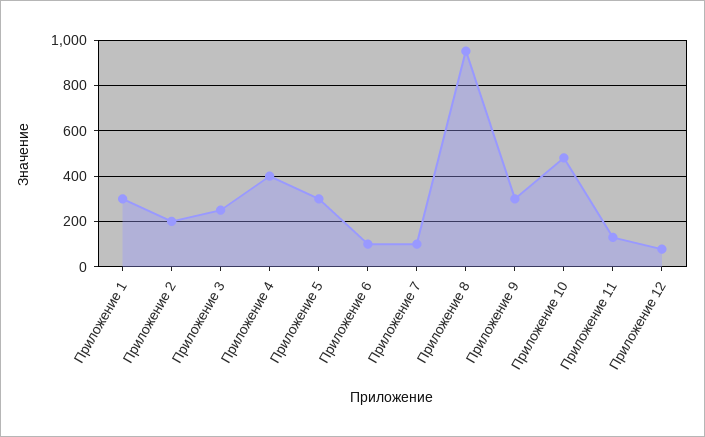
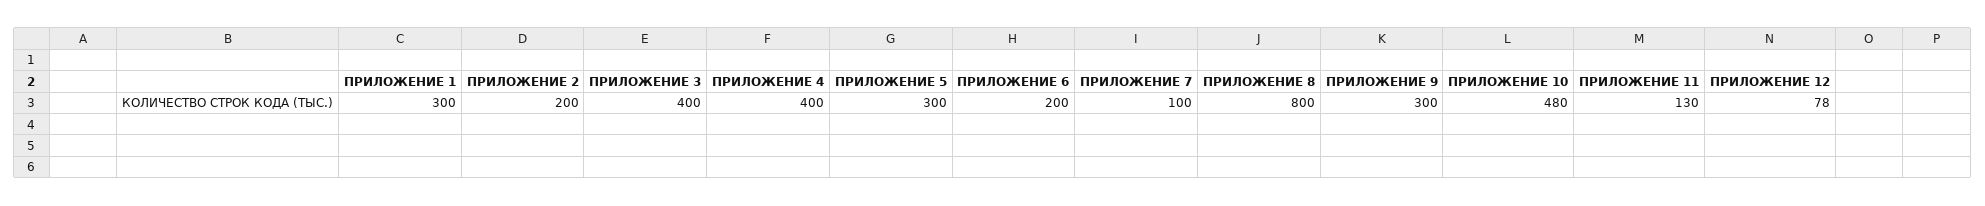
Приложение 3: 250 -> 400
Приложение 6: 100 -> 200
Приложение 8: 950 -> 800

